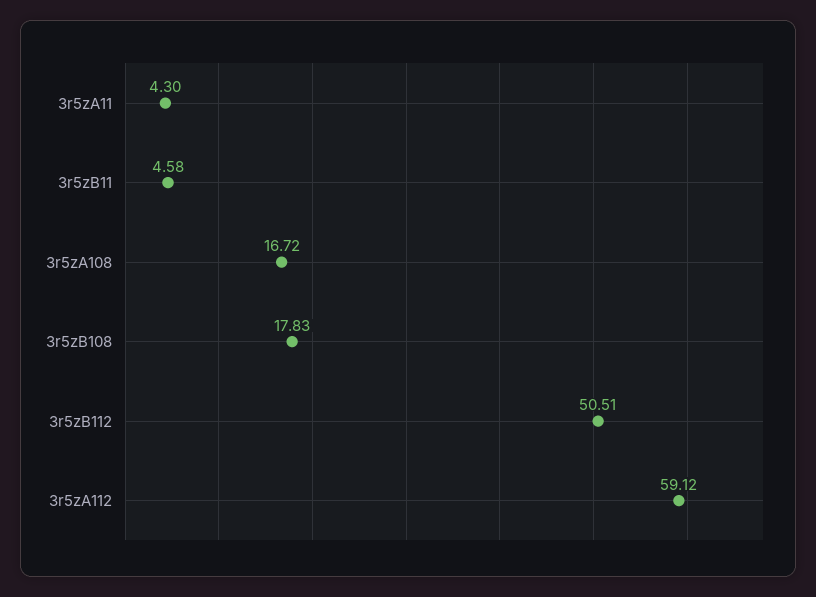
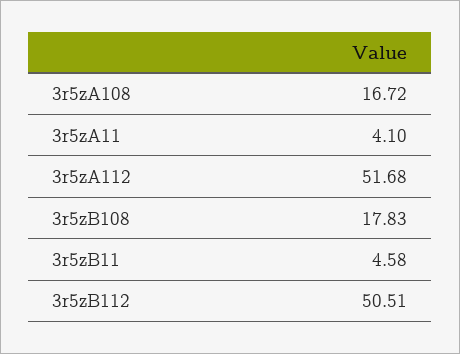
3r5zA11: 4.3 -> 4.1
3r5zA112: 59.12 -> 51.68

